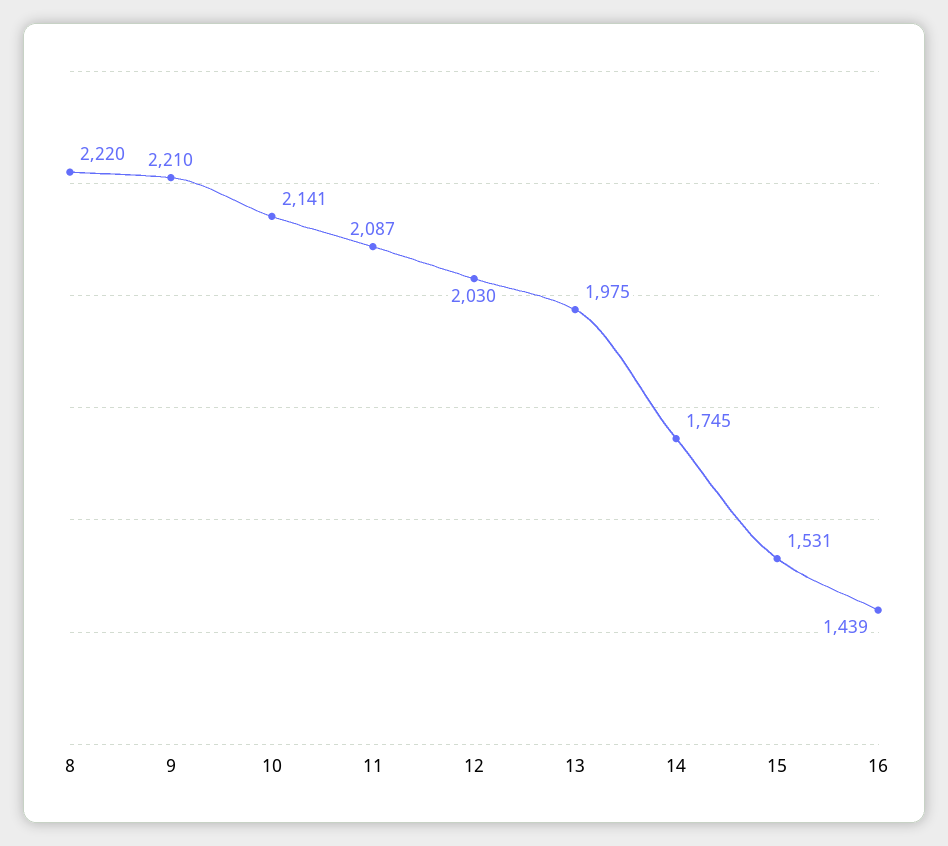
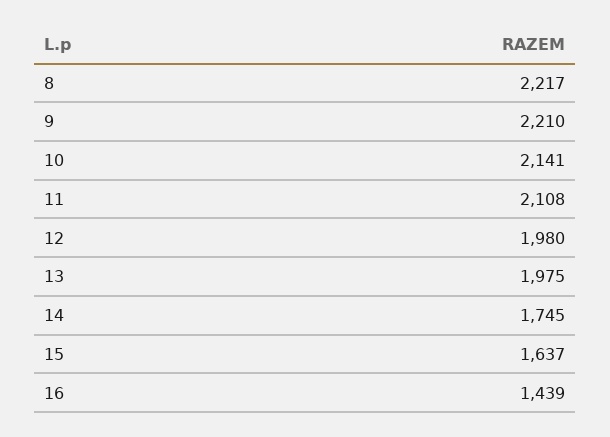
8: 2220 -> 2217
11: 2087 -> 2108
12: 2030 -> 1980
15: 1531 -> 1637

